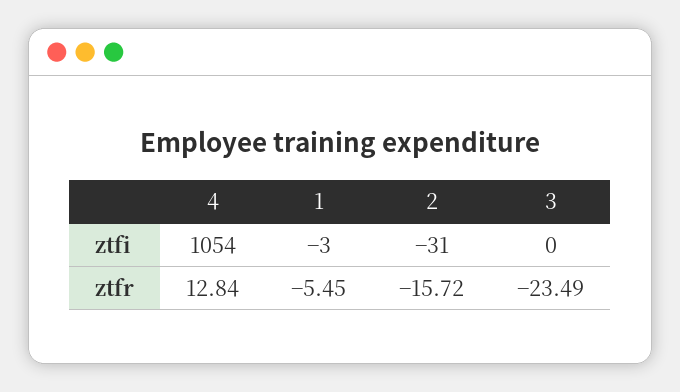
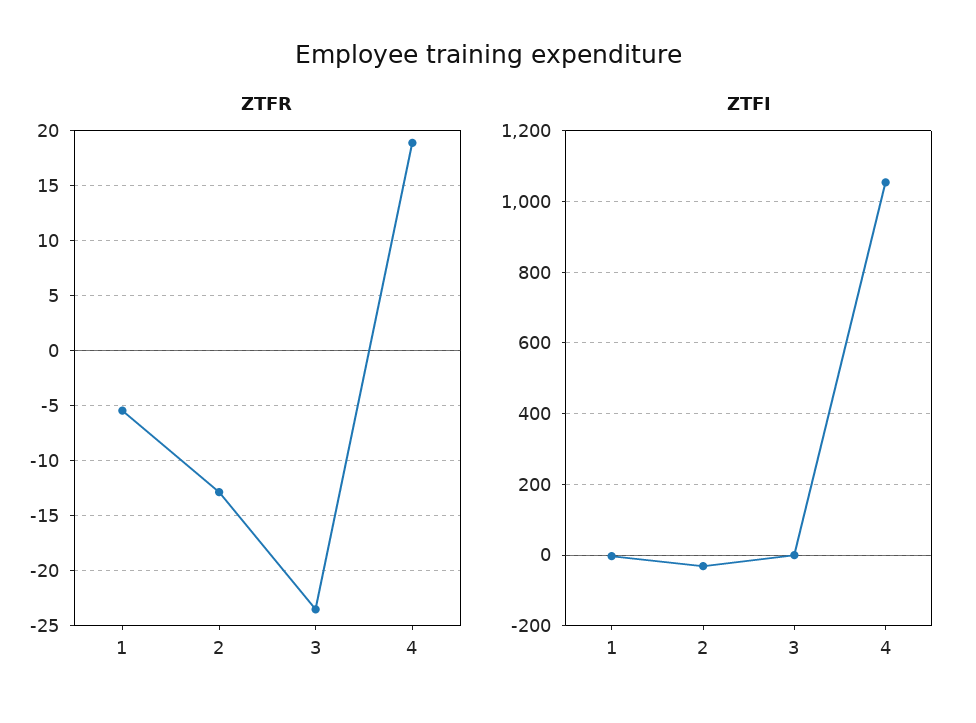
ztfr, 4: 12.84 -> 19
ztfr, 2: -15.72 -> -13

